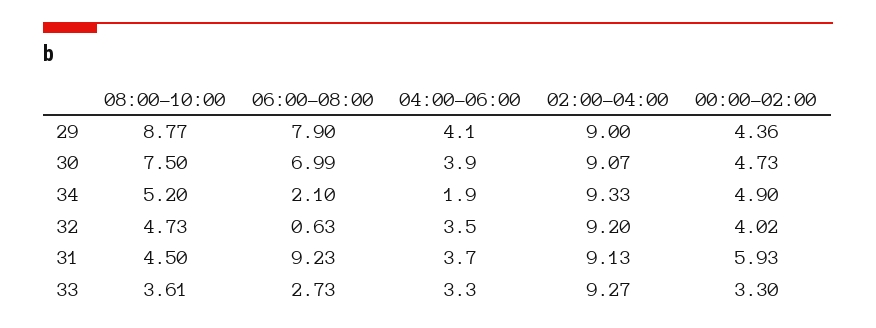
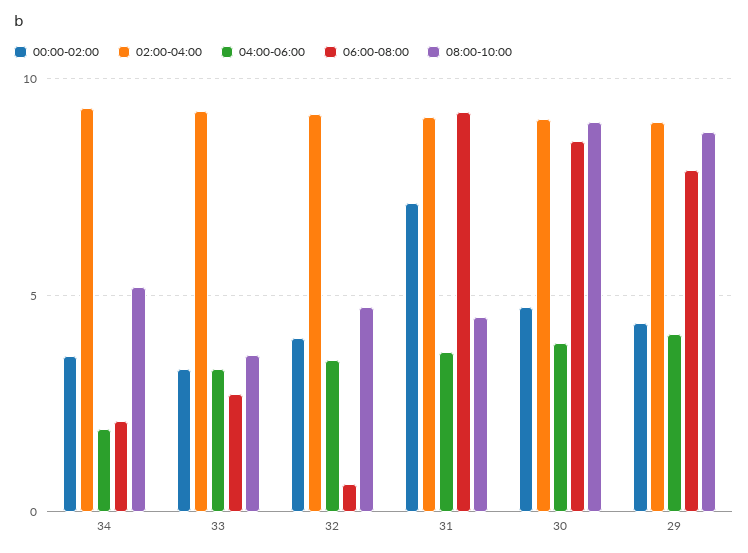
08:00-10:00, 30: 7.5 -> 9
06:00-08:00, 30: 6.99 -> 8.5
00:00-02:00, 34: 4.9 -> 3.5
00:00-02:00, 31: 5.93 -> 7

